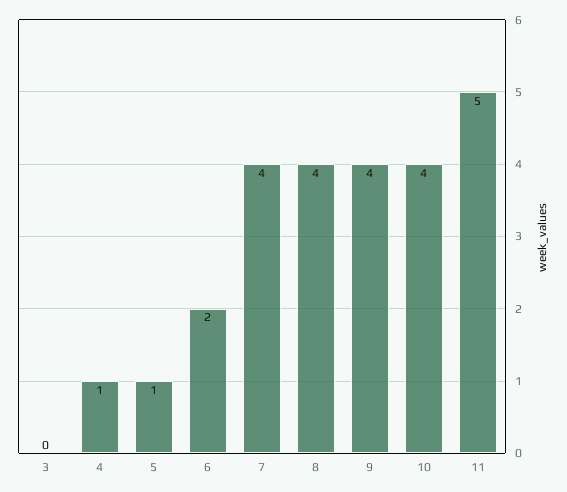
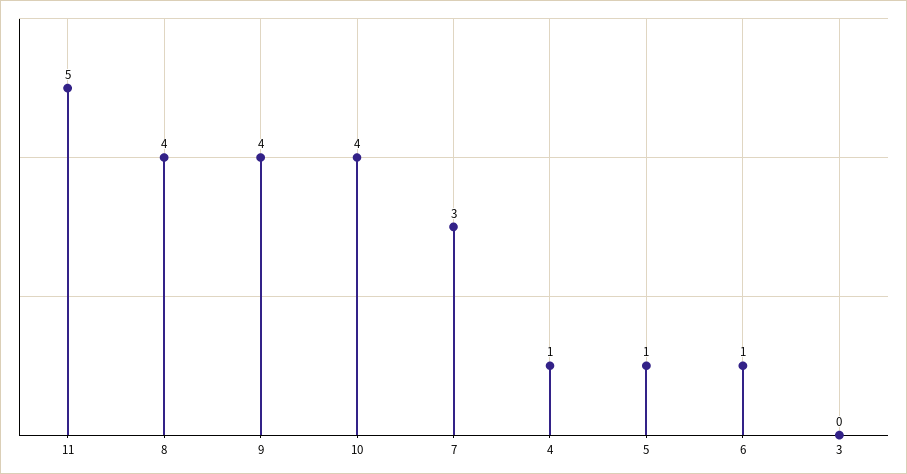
6: 2 -> 1
7: 4 -> 3

